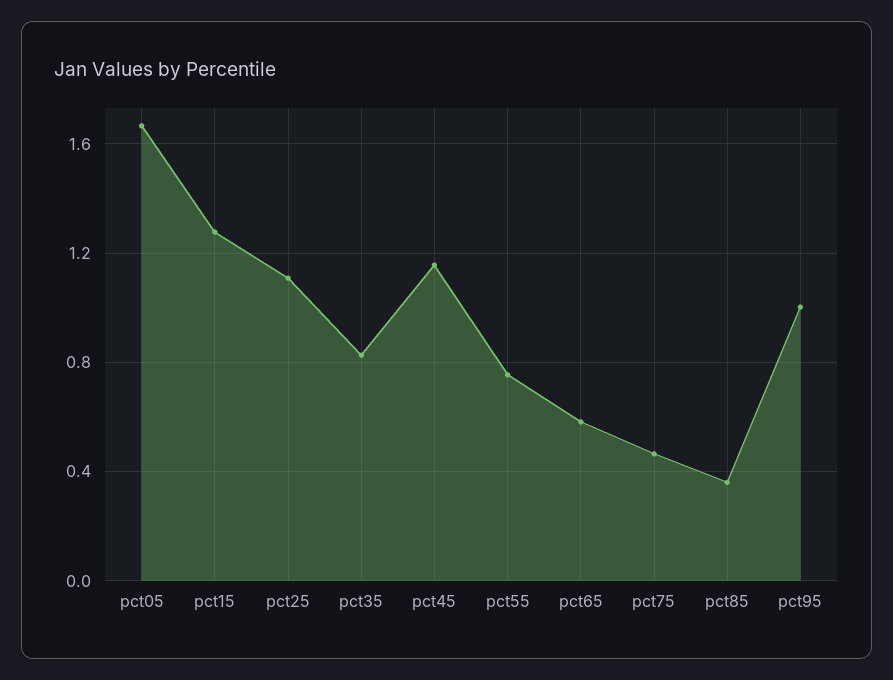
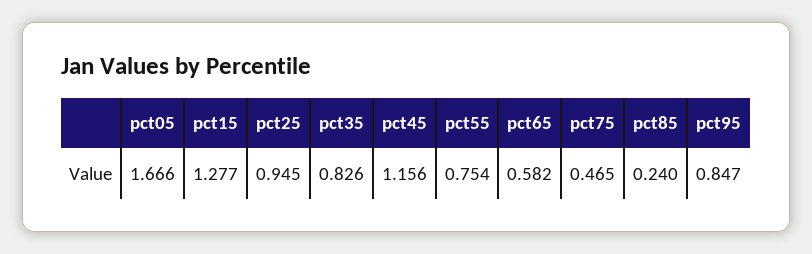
pct25: 1.1 -> 0.945
pct85: 0.35 -> 0.24
pct95: 1 -> 0.847

